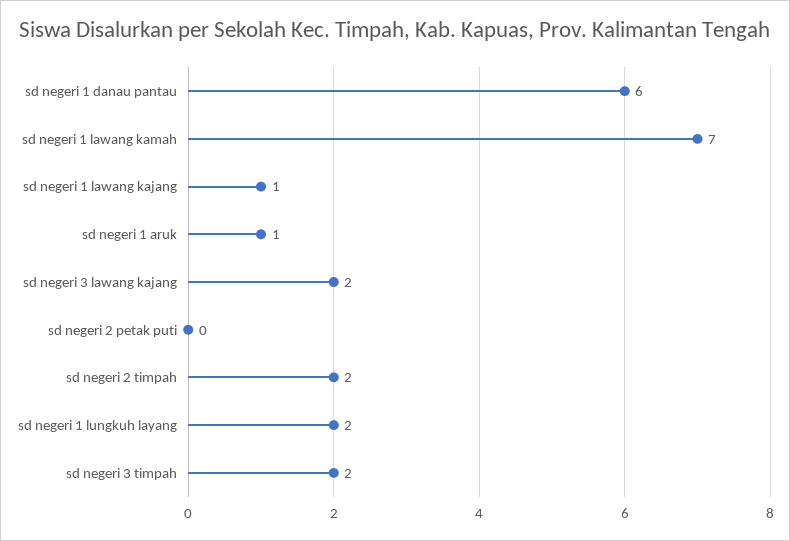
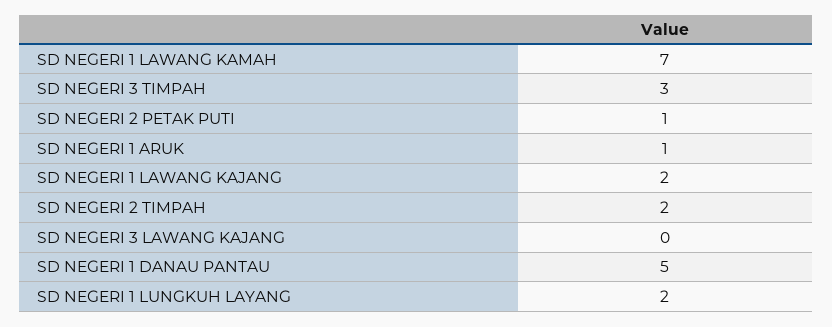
sd negeri 1 danau pantau: 6 -> 5
sd negeri 1 lawang kajang: 1 -> 2
sd negeri 3 lawang kajang: 2 -> 0
sd negeri 2 petak puti: 0 -> 1
sd negeri 3 timpah: 2 -> 3

